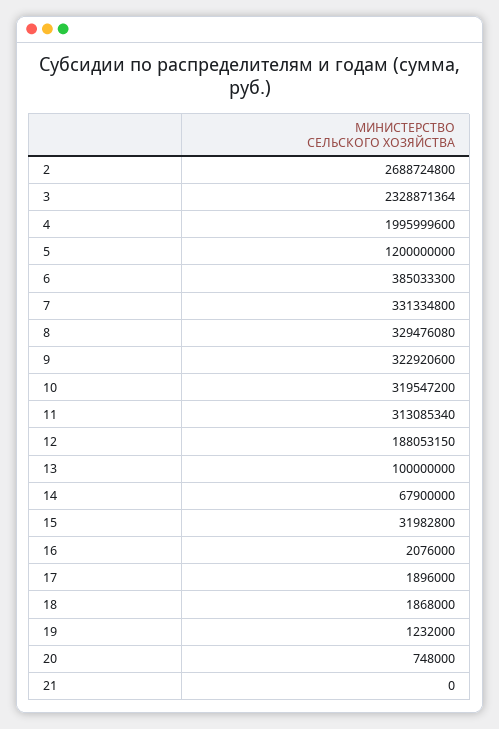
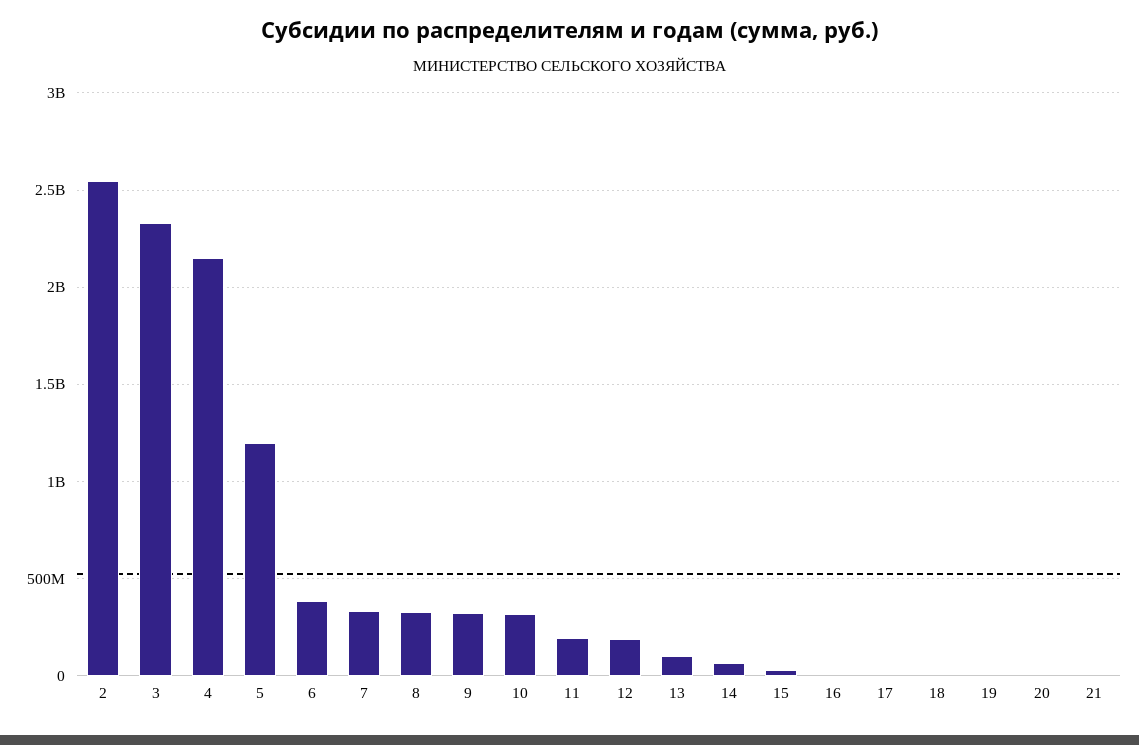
2: 2688724800 -> 2550000000
4: 1995999600 -> 2150000000
11: 313085340 -> 200000000

